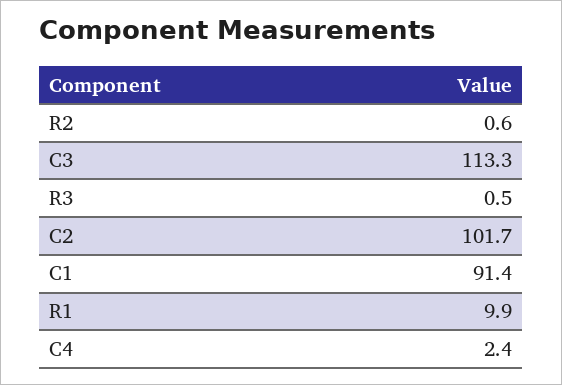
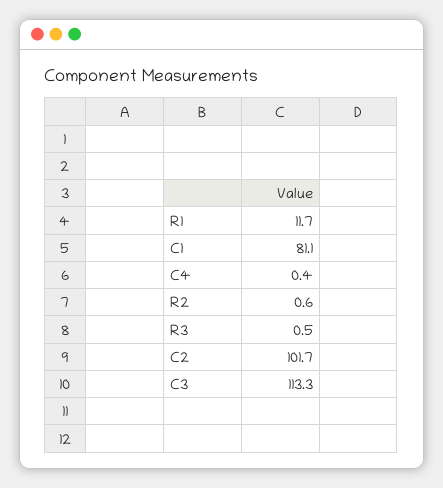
C1: 91.4 -> 81.1
R1: 9.9 -> 11.7
C4: 2.4 -> 0.4

